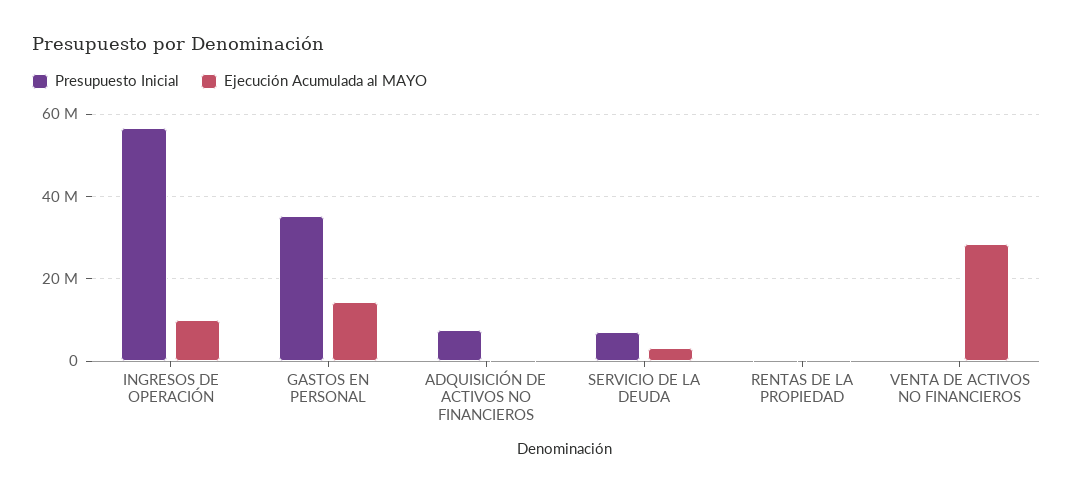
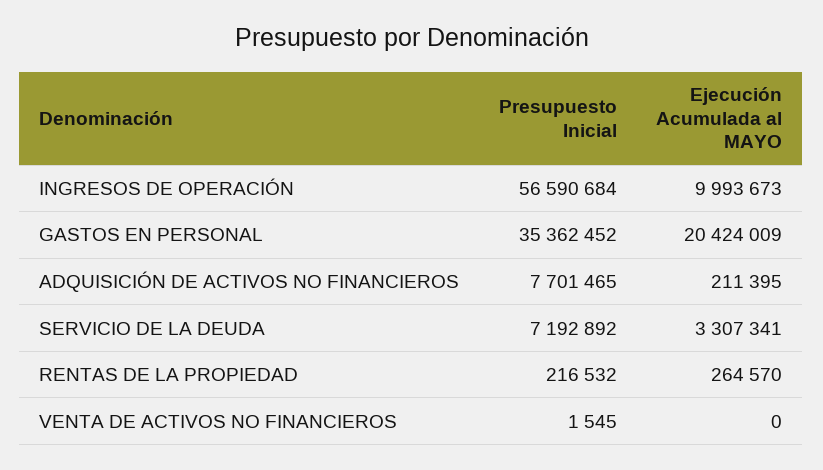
Ejecución Acumulada al MAYO, GASTOS EN PERSONAL: 14000000 -> 20424009
Ejecución Acumulada al MAYO, VENTA DE ACTIVOS NO FINANCIEROS: 28000000 -> 0

